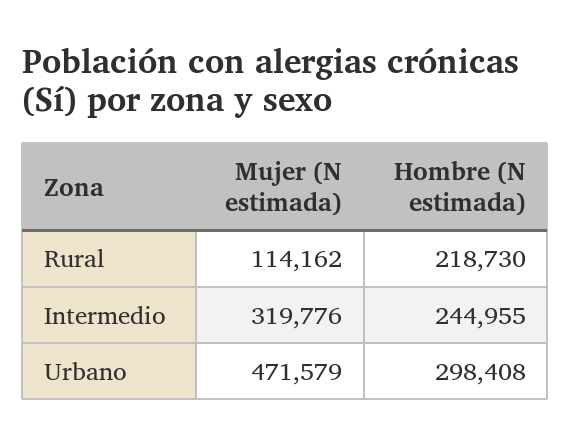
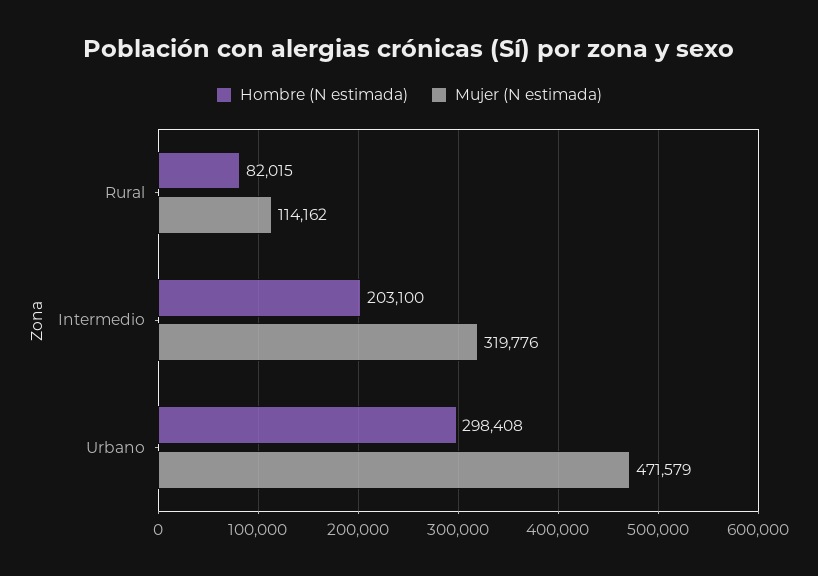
Hombre (N estimada), Rural: 218730 -> 82015
Hombre (N estimada), Intermedio: 244955 -> 203100

